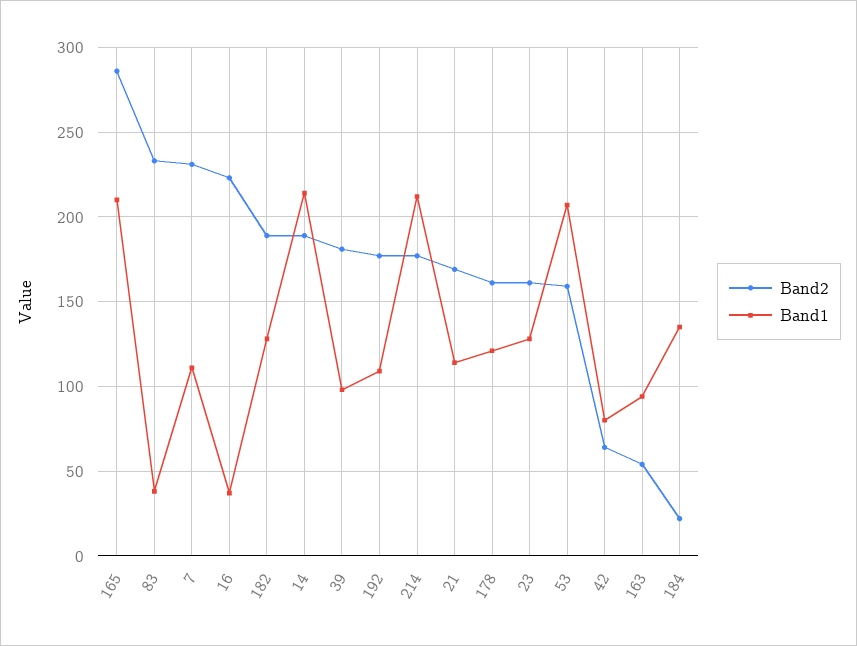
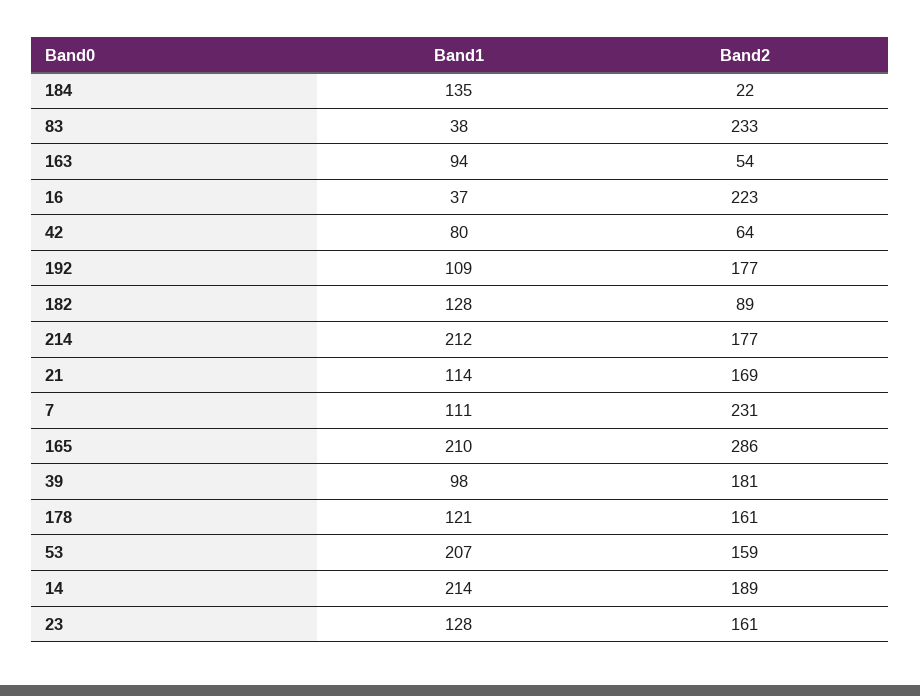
Band2, 182: 190 -> 89

